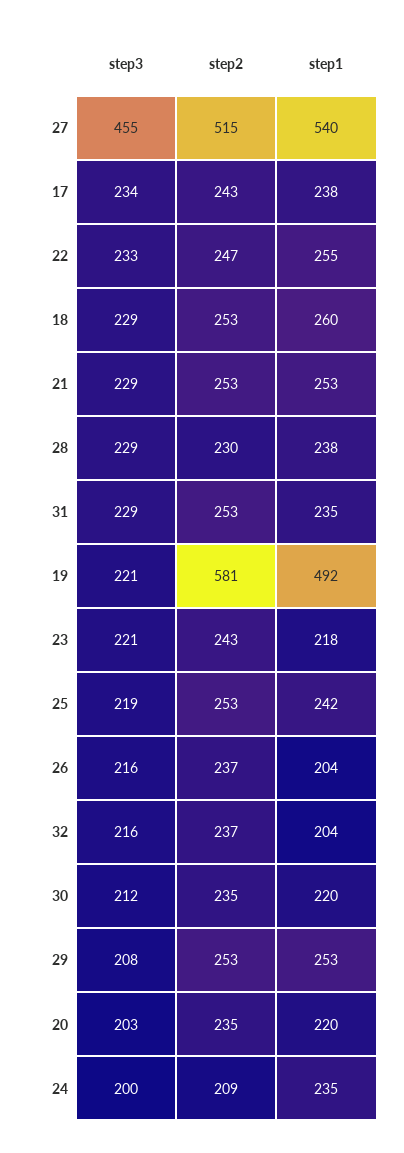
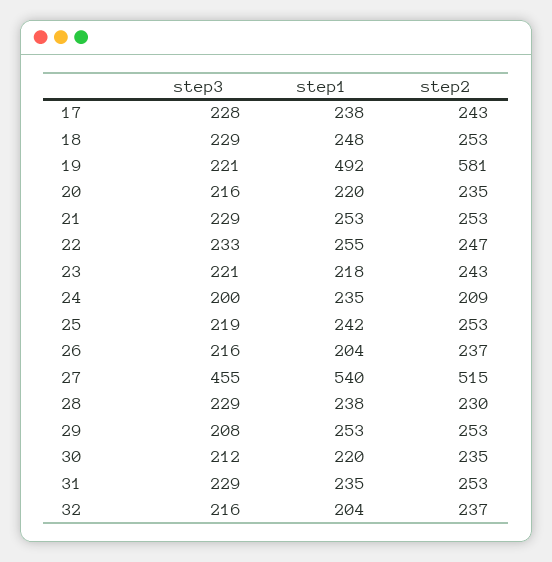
step3, 17: 234 -> 228
step1, 18: 260 -> 248
step3, 20: 203 -> 216

